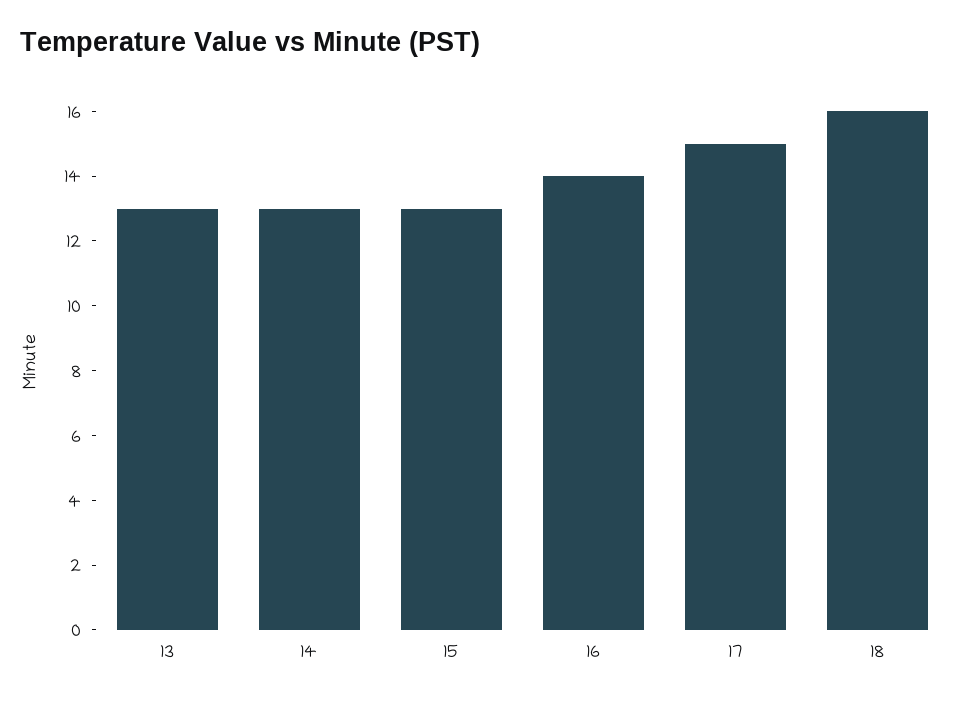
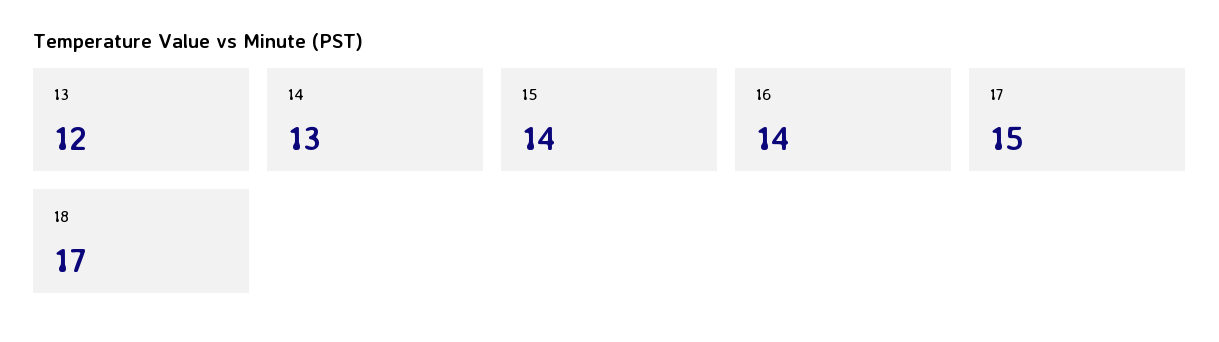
13: 13 -> 12
15: 13 -> 14
18: 16 -> 17

